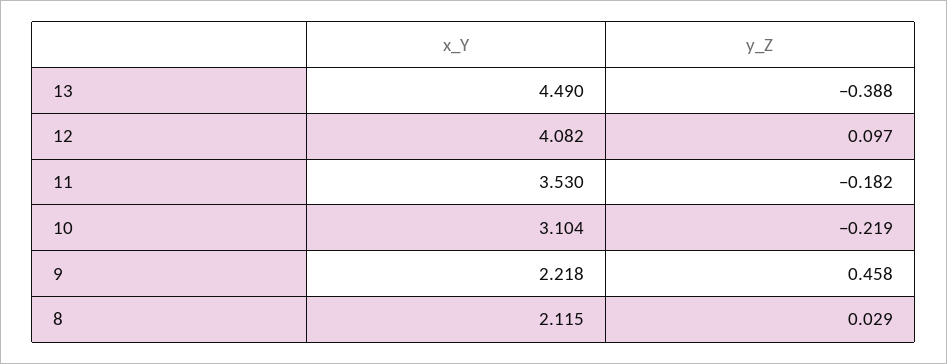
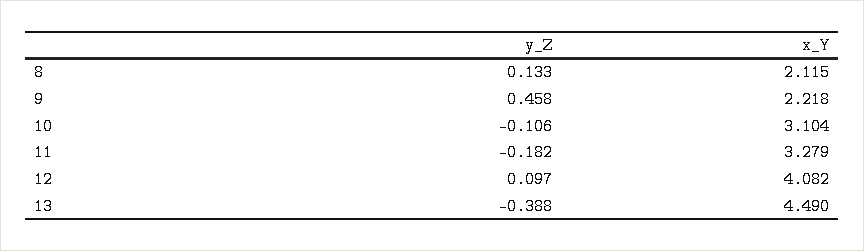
x_Y, 11: 3.53 -> 3.279
y_Z, 10: -0.219 -> -0.106
y_Z, 8: 0.029 -> 0.133

